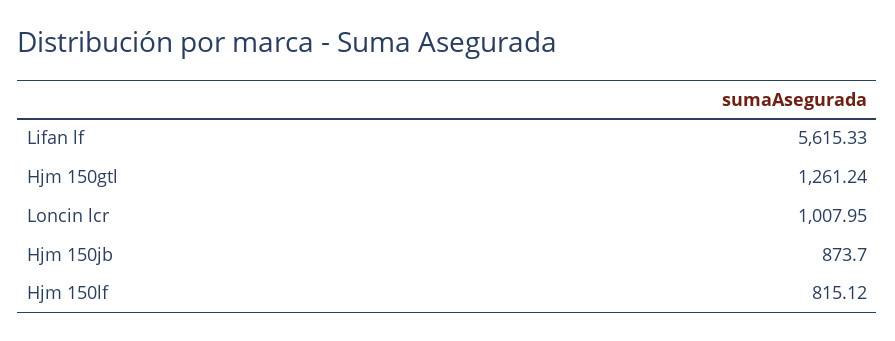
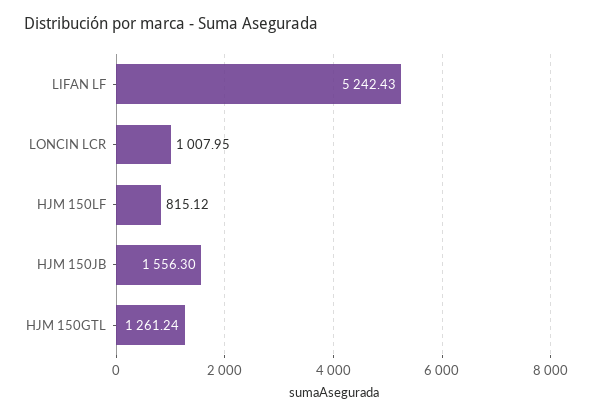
Lifan lf: 5615.33 -> 5242.43
Hjm 150jb: 873.7 -> 1556.3

